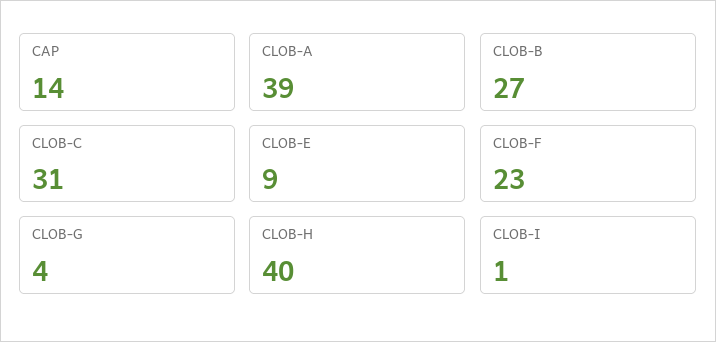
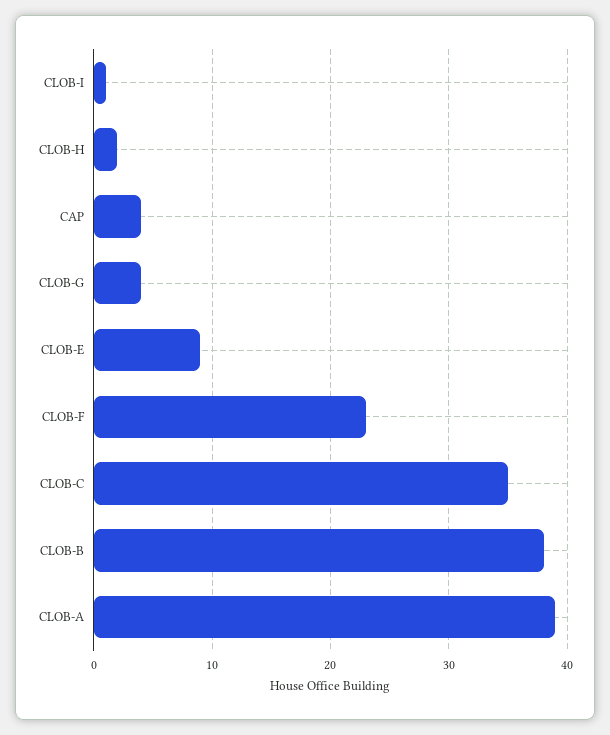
CAP: 14 -> 4
CLOB-B: 27 -> 38
CLOB-C: 31 -> 35
CLOB-H: 40 -> 2

